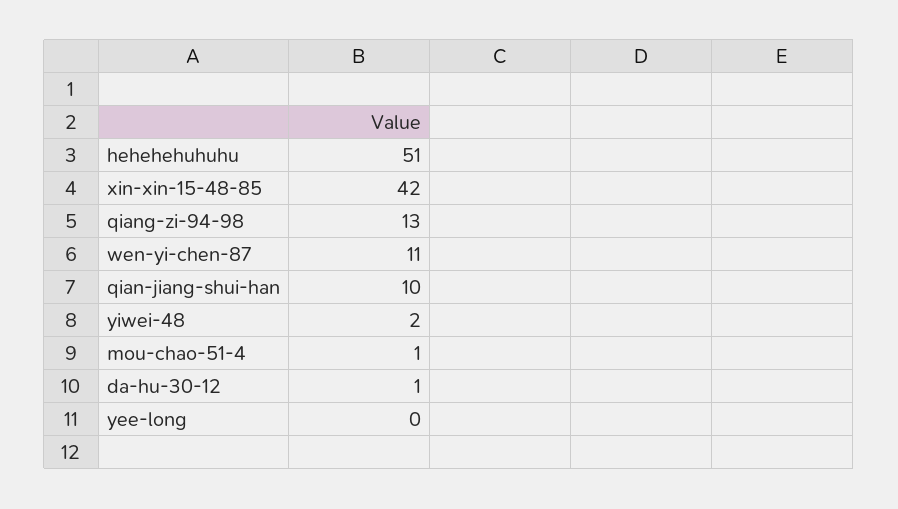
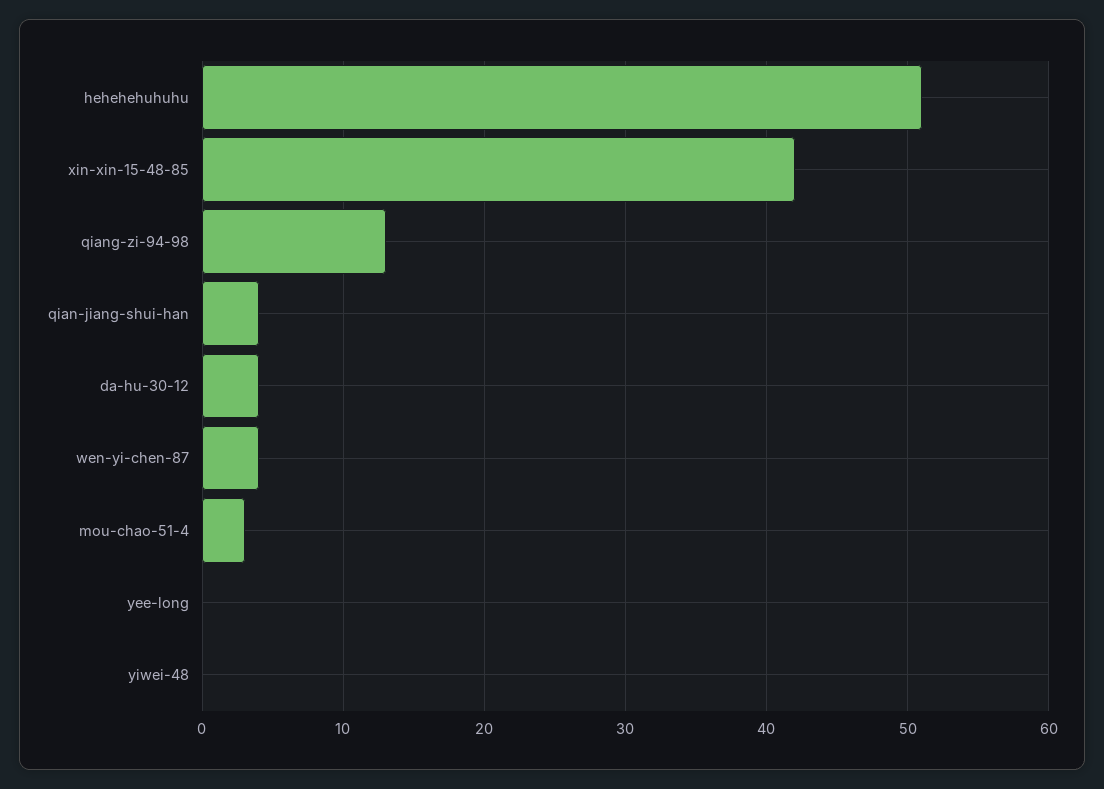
wen-yi-chen-87: 11 -> 4
qian-jiang-shui-han: 10 -> 4
yiwei-48: 2 -> 0
mou-chao-51-4: 1 -> 3
da-hu-30-12: 1 -> 4

